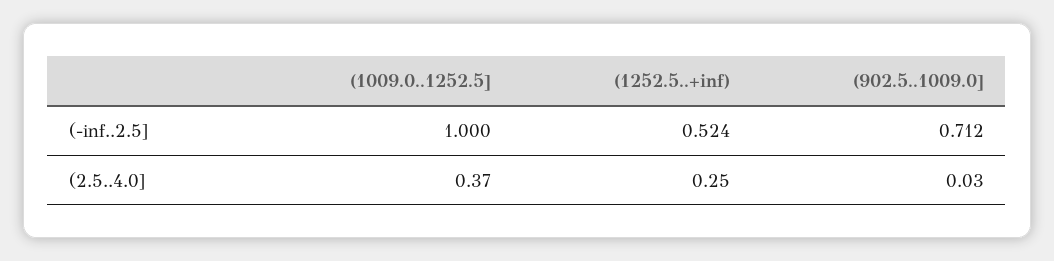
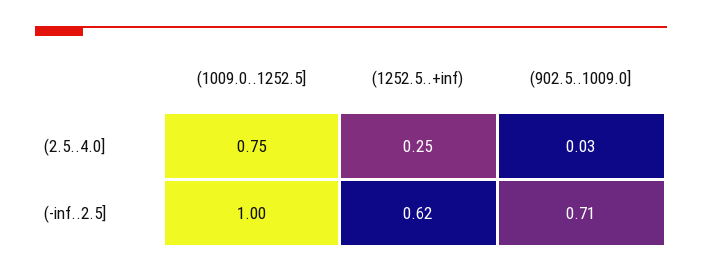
(1252.5..+inf), (-inf..2.5]: 0.524 -> 0.62
(1009.0..1252.5], (2.5..4.0]: 0.37 -> 0.75

